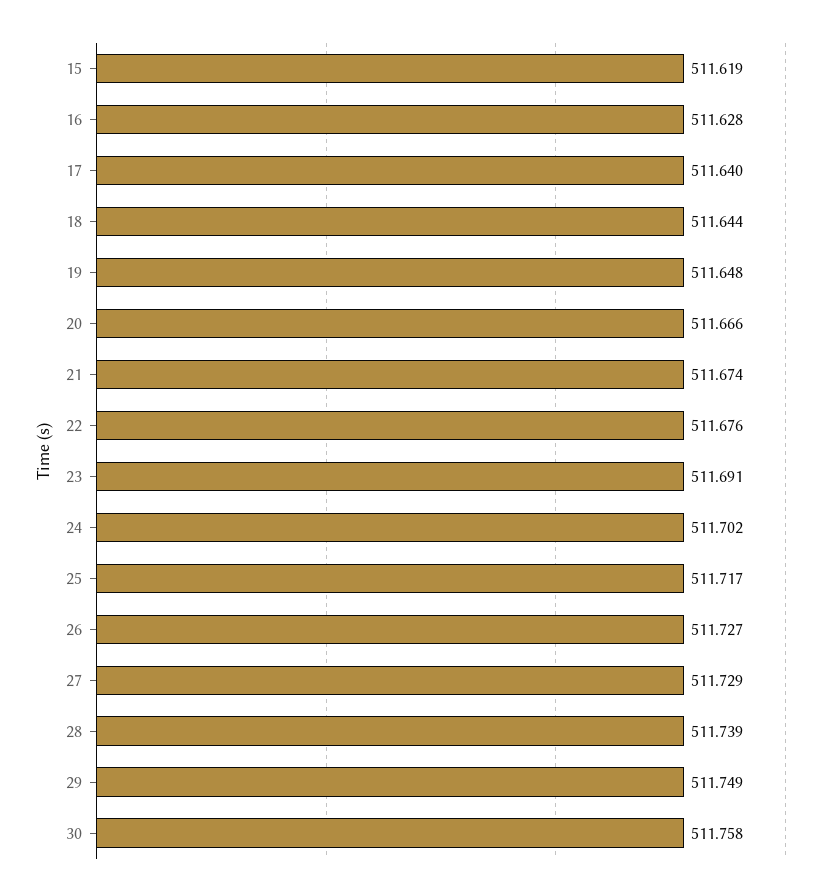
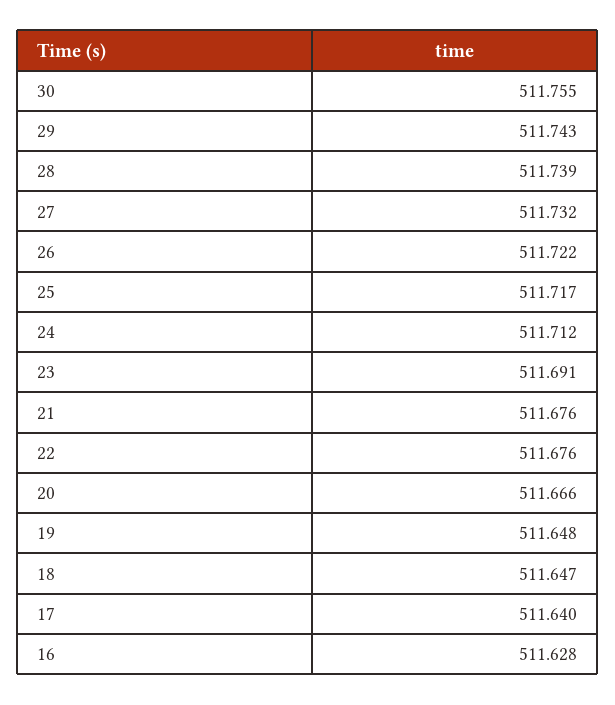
15: 511.619 -> none
18: 511.644 -> 511.647
21: 511.674 -> 511.676
24: 511.702 -> 511.712
26: 511.727 -> 511.722
27: 511.729 -> 511.732
29: 511.749 -> 511.743
30: 511.758 -> 511.755

